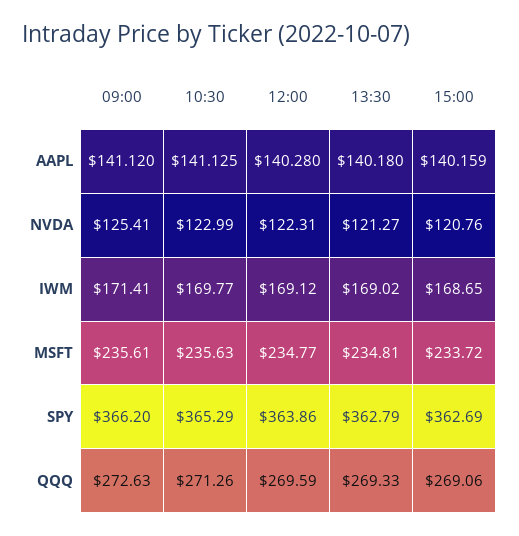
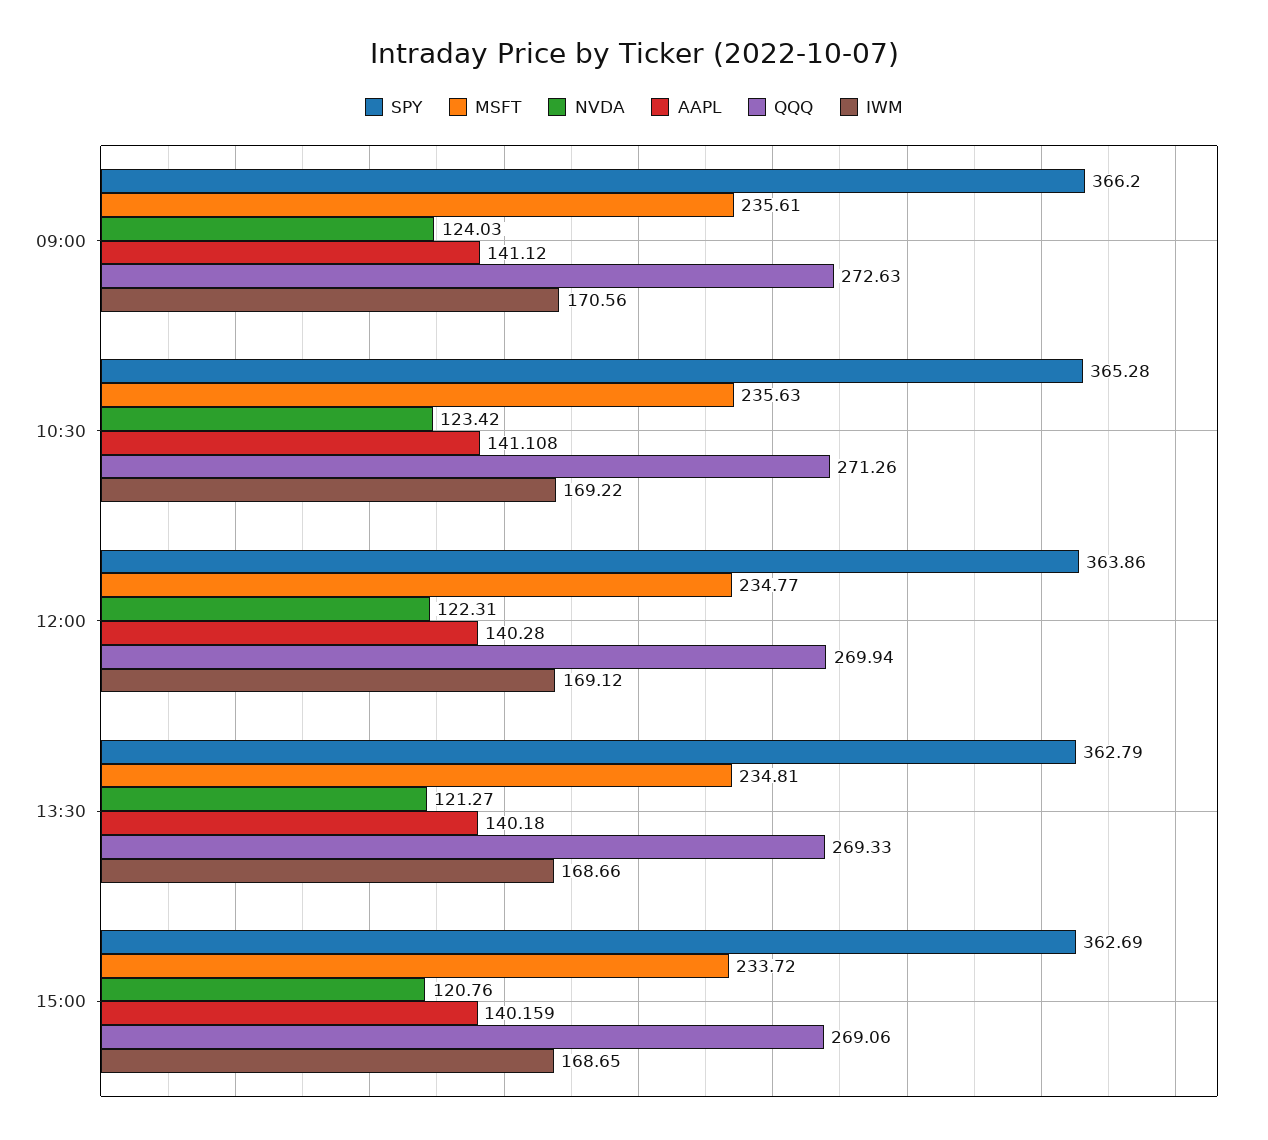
AAPL, 10:30: 141.125 -> 141.108
NVDA, 09:00: 125.41 -> 124.03
NVDA, 10:30: 122.99 -> 123.42
IWM, 09:00: 171.41 -> 170.56
IWM, 10:30: 169.77 -> 169.22
IWM, 13:30: 169.02 -> 168.66
SPY, 10:30: 365.29 -> 365.28
QQQ, 12:00: 269.59 -> 269.94

